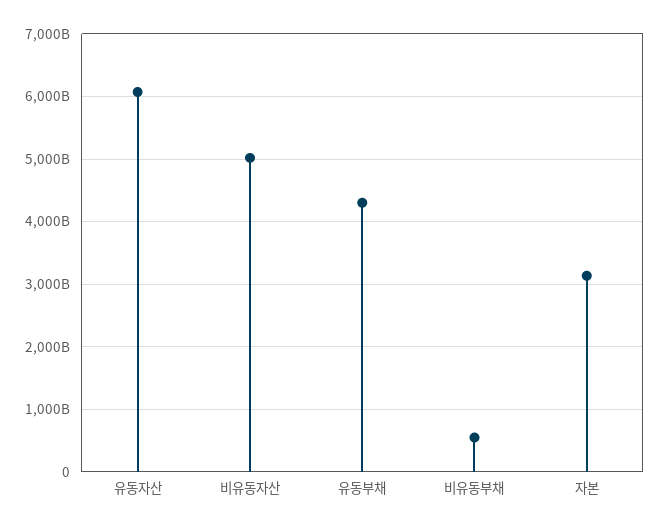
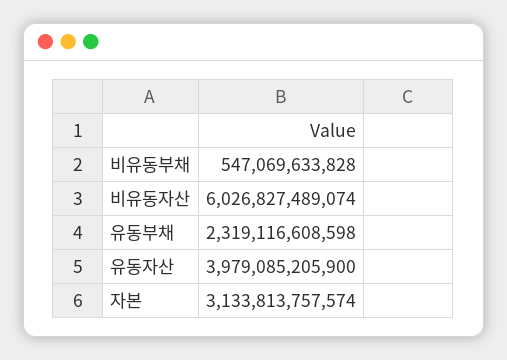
유동자산: 6100000000000 -> 3979085205900
비유동자산: 5000000000000 -> 6026827489074
유동부채: 4300000000000 -> 2319116608598

